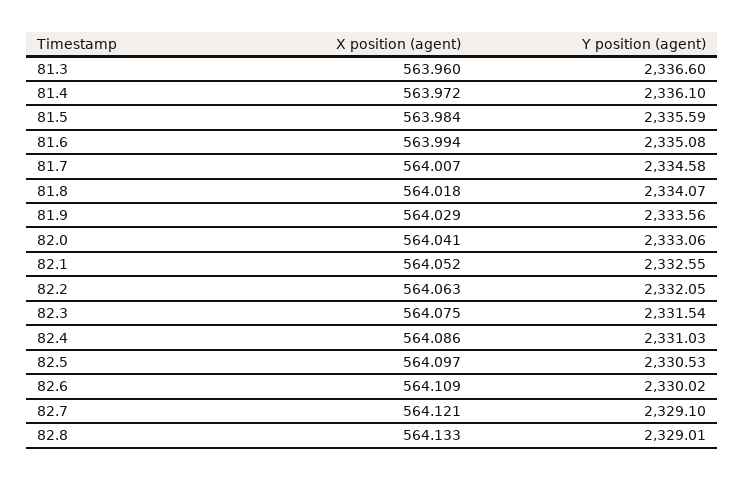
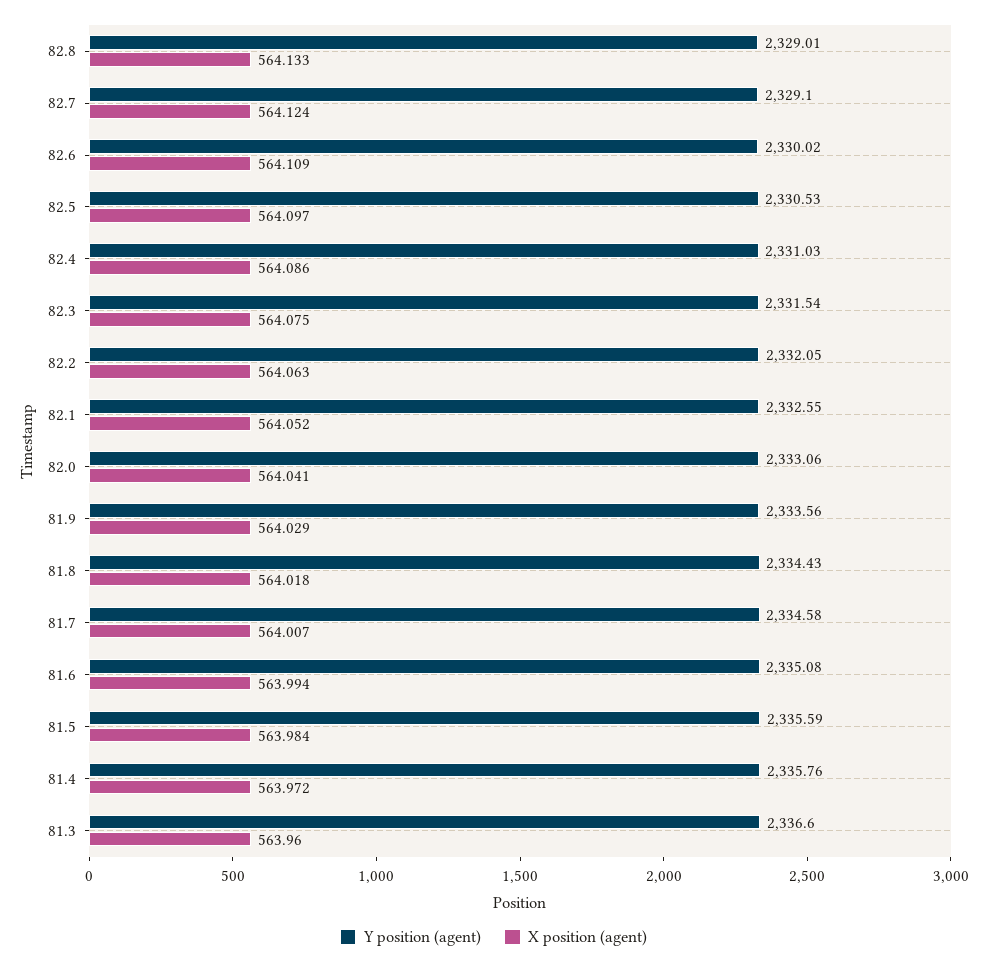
Y position (agent), 81.4: 2336.1 -> 2335.76
Y position (agent), 81.8: 2334.07 -> 2334.43
X position (agent), 82.7: 564.121 -> 564.124

